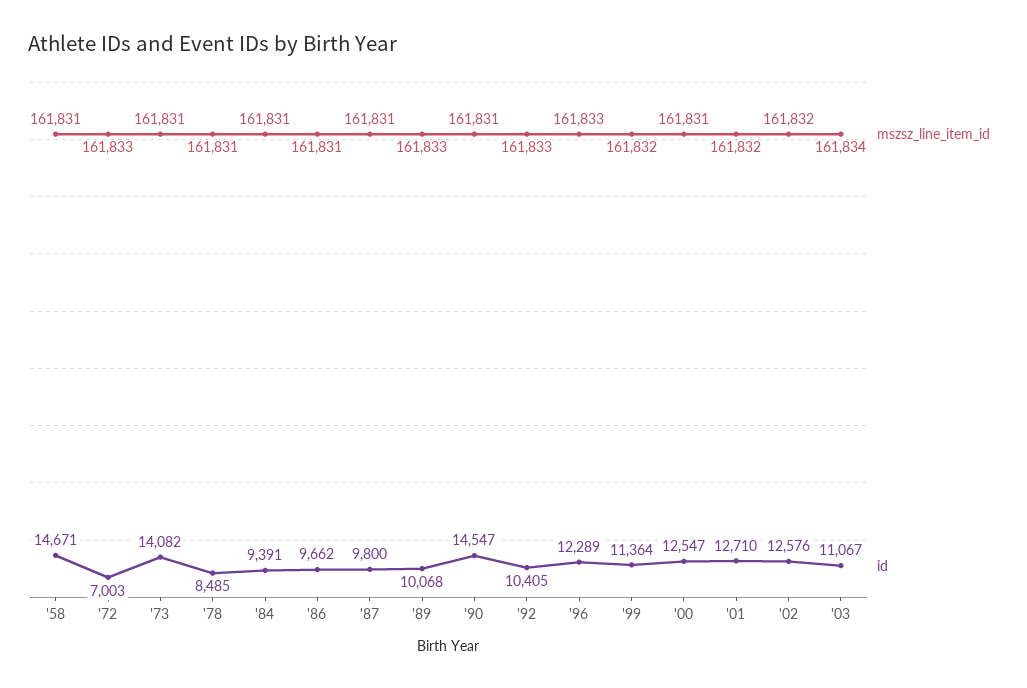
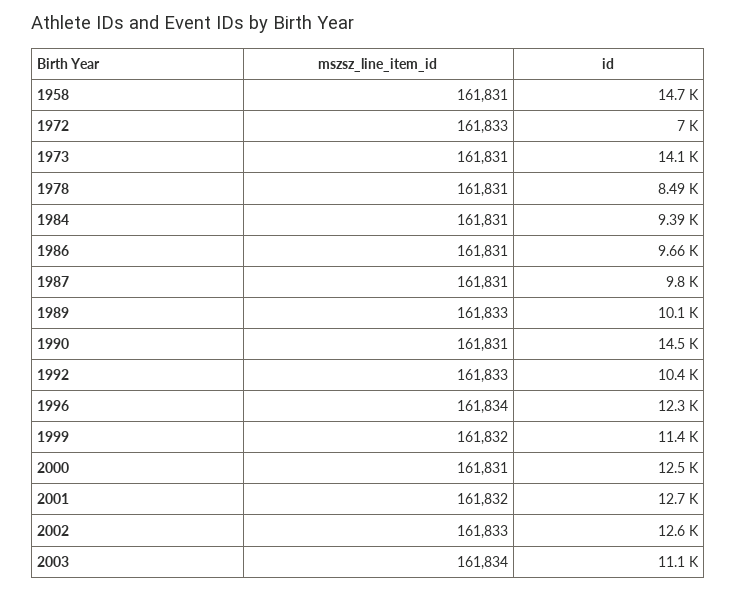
mszsz_line_item_id, '96: 161833 -> 161834
mszsz_line_item_id, '02: 161832 -> 161833

